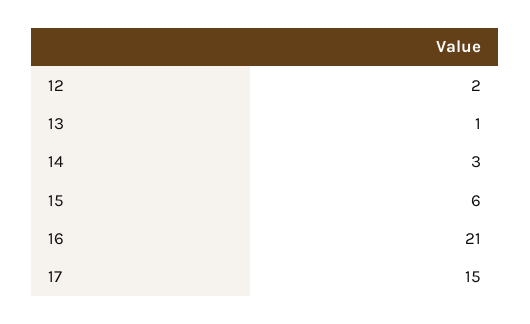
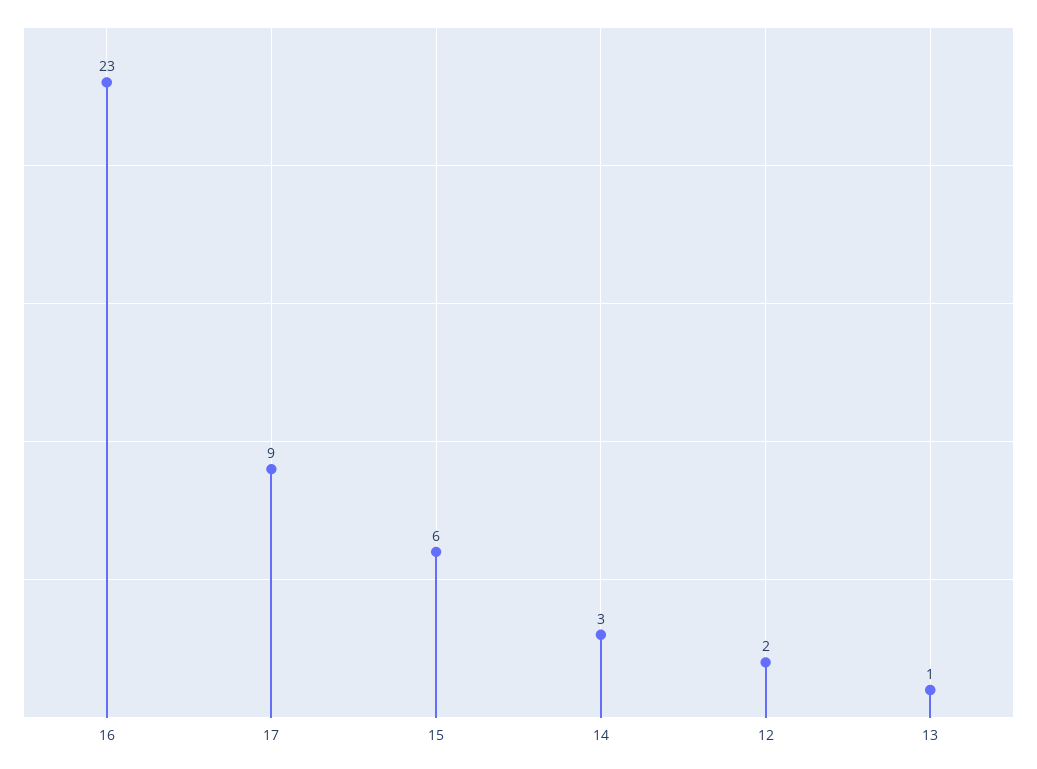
16: 21 -> 23
17: 15 -> 9

